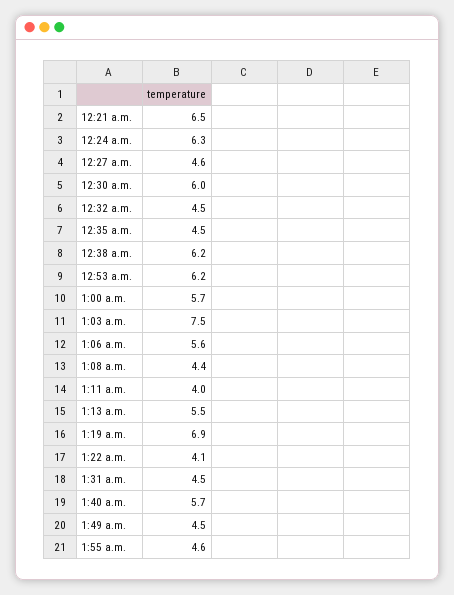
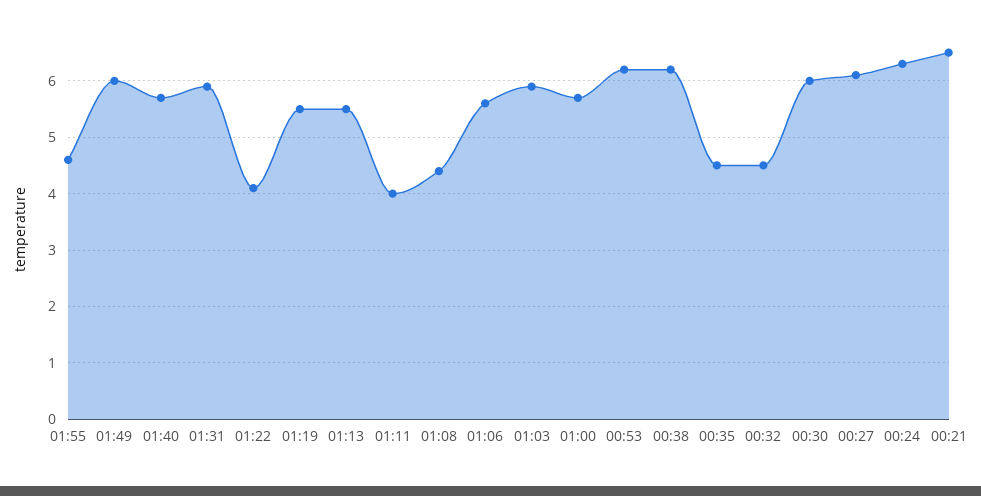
12:27 a.m.: 4.6 -> 6
1:03 a.m.: 7.5 -> 6
1:19 a.m.: 6.9 -> 5.5
1:31 a.m.: 4.5 -> 6
1:49 a.m.: 4.5 -> 6

